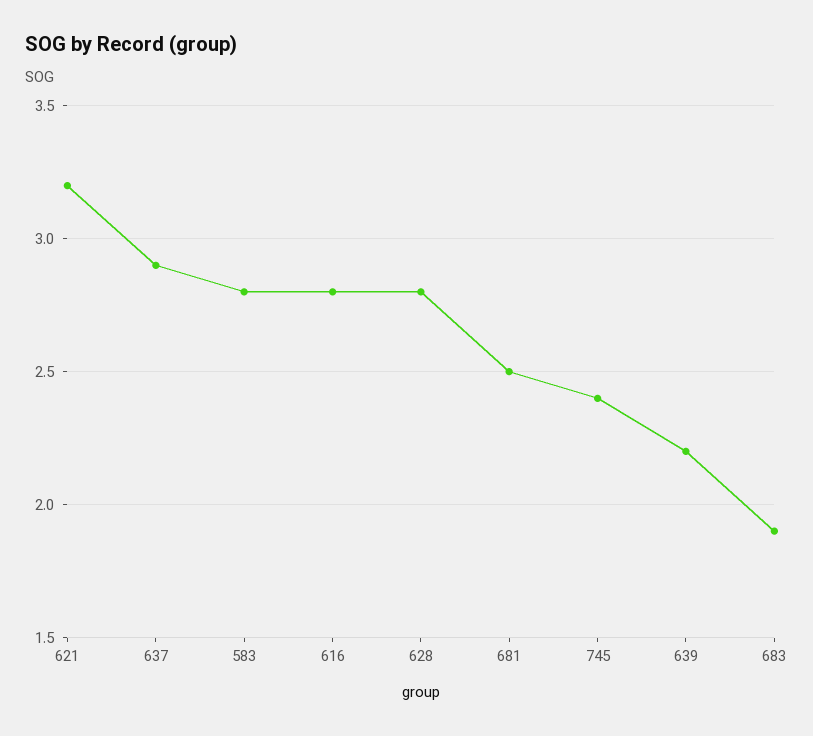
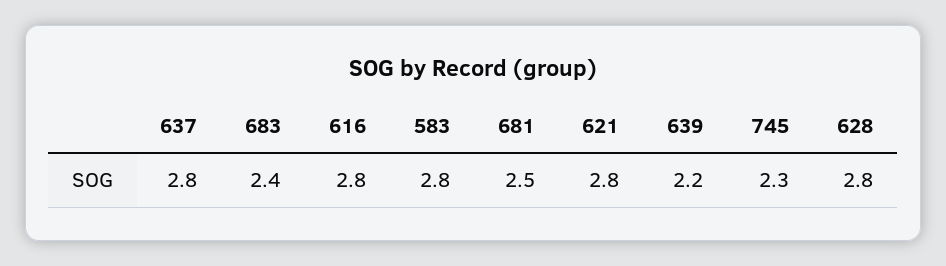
621: 3.2 -> 2.8
637: 2.9 -> 2.8
745: 2.4 -> 2.3
683: 1.9 -> 2.4

